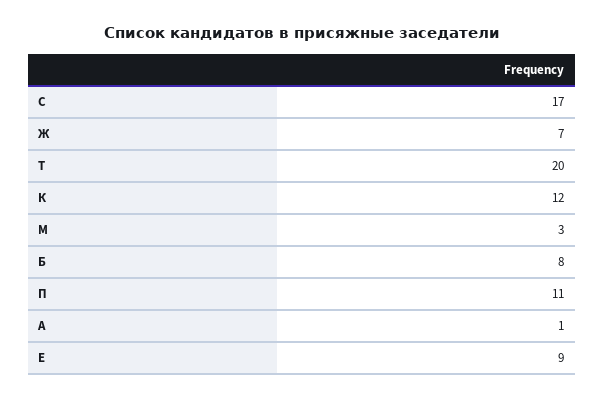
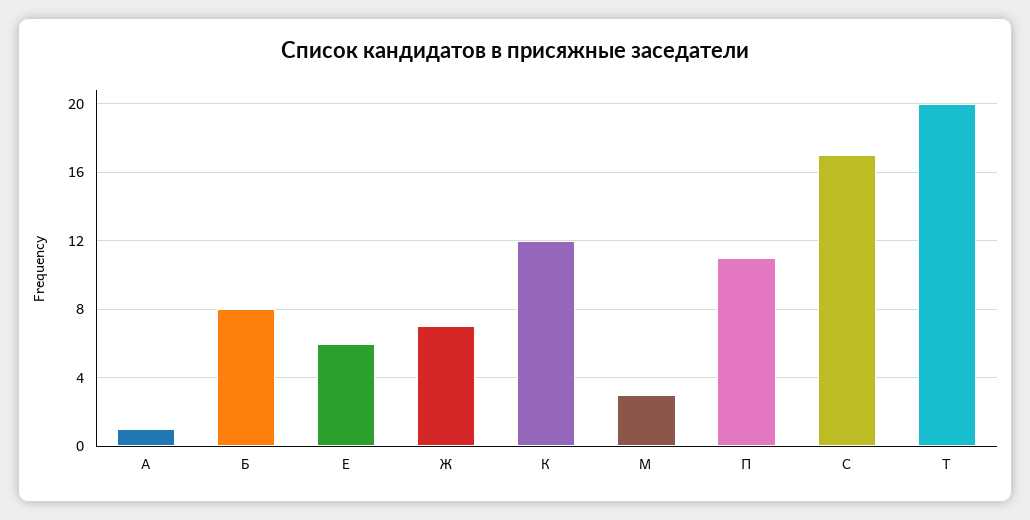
Е: 9 -> 6

